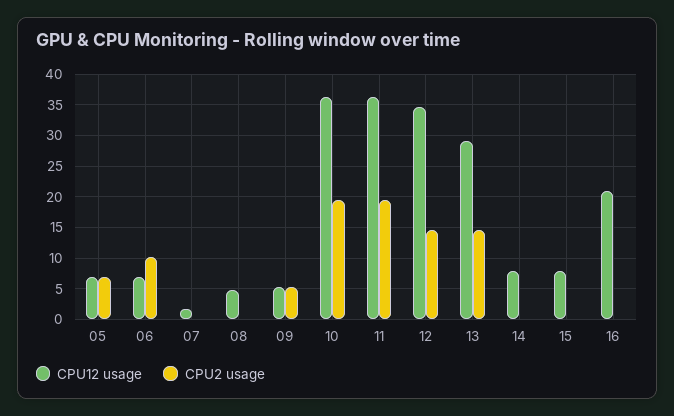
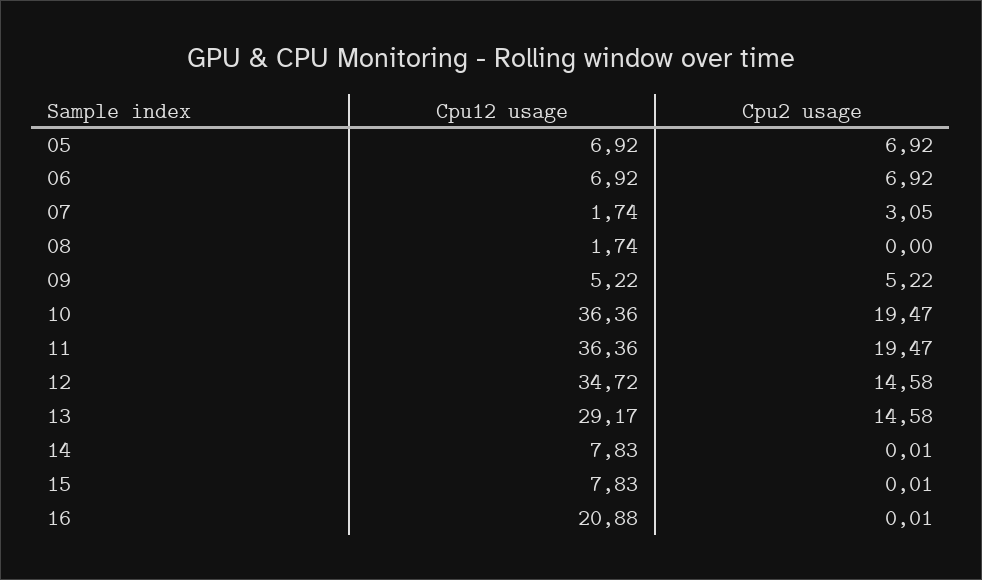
CPU2 usage, 06: 10 -> 6.92
CPU2 usage, 07: 0 -> 3.05
CPU12 usage, 08: 5 -> 1.74

